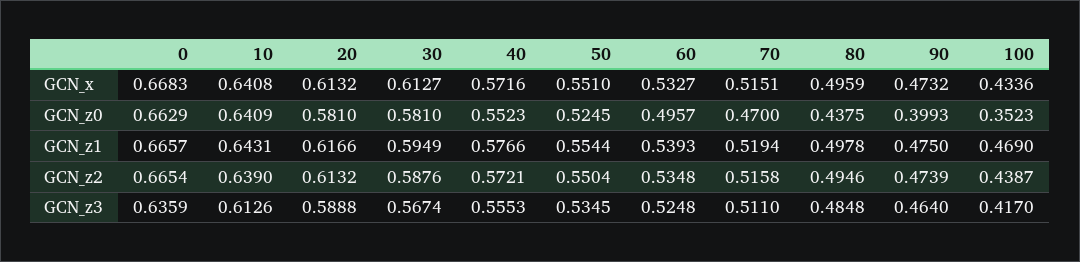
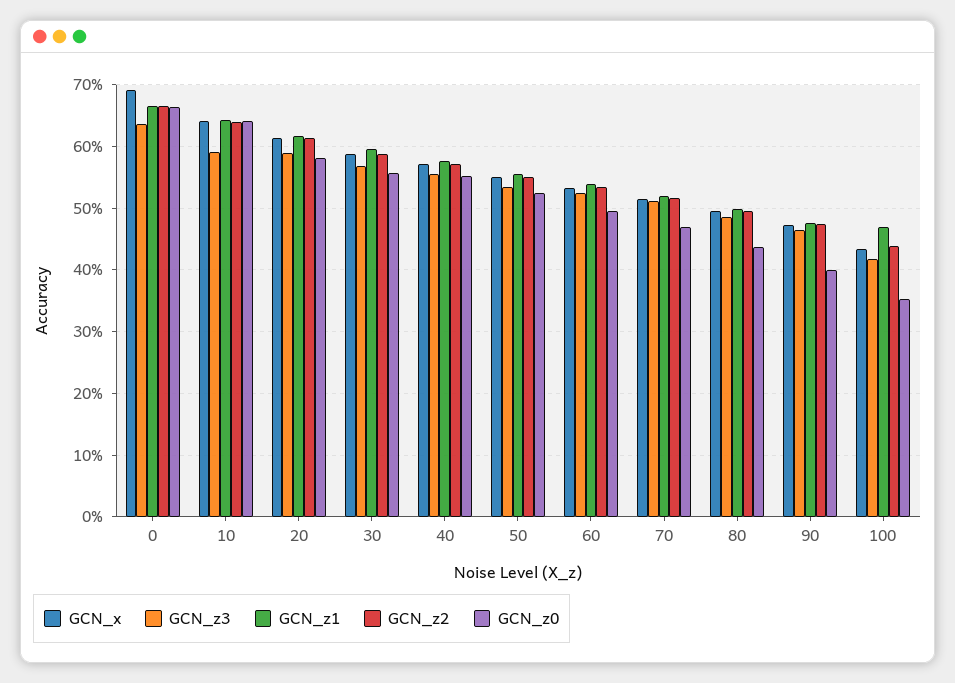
GCN_x, 0: 0.6683 -> 0.69
GCN_x, 30: 0.6127 -> 0.59
GCN_z0, 30: 0.581 -> 0.56
GCN_z3, 10: 0.6126 -> 0.59

